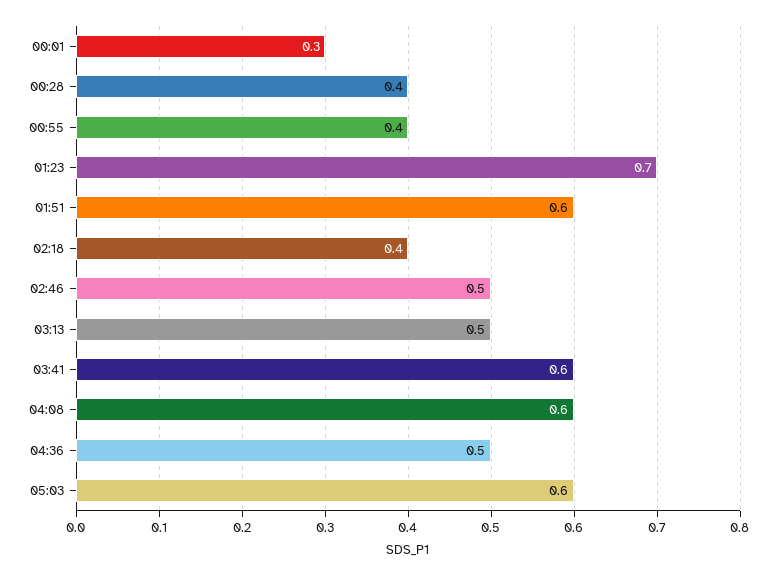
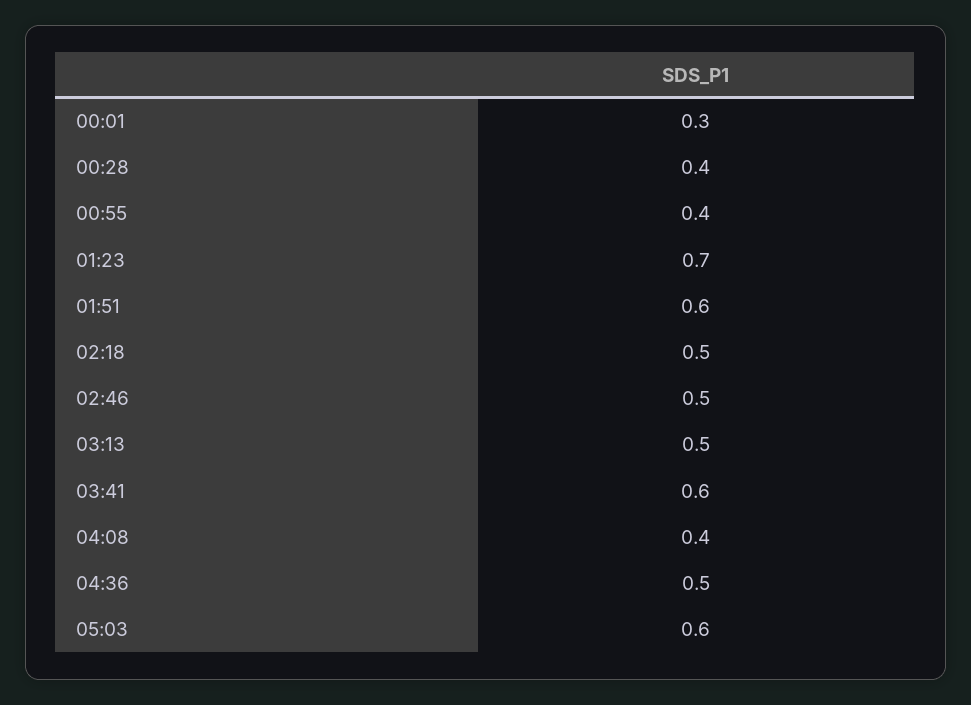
02:18: 0.4 -> 0.5
04:08: 0.6 -> 0.4

